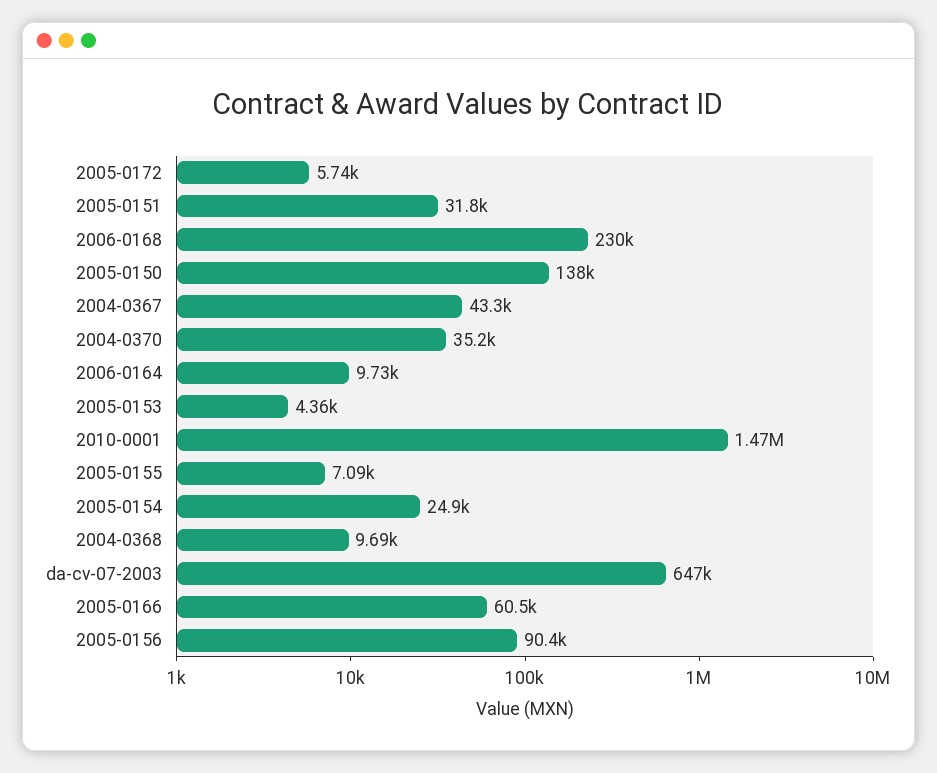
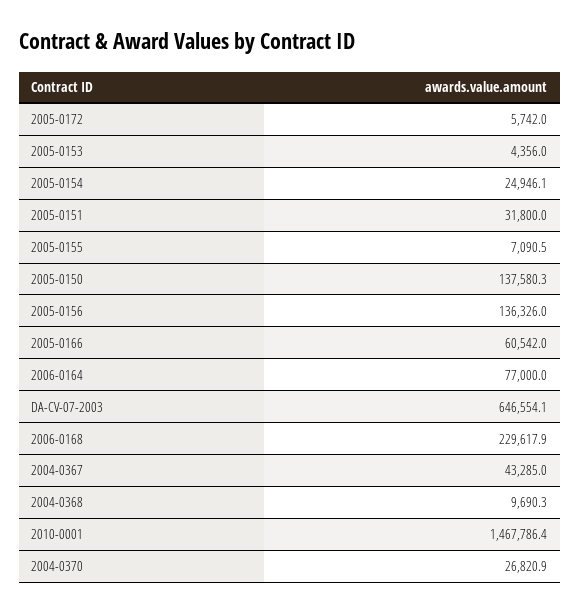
2004-0370: 35200 -> 26820.9
2006-0164: 9730 -> 77000
2005-0156: 90400 -> 136326

